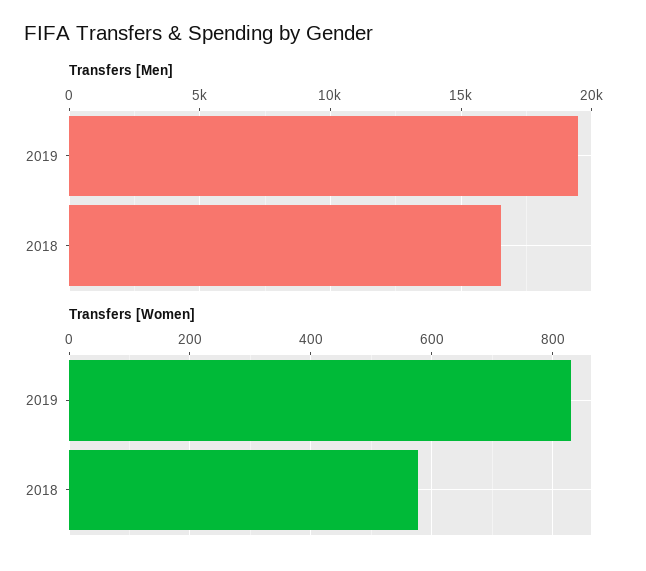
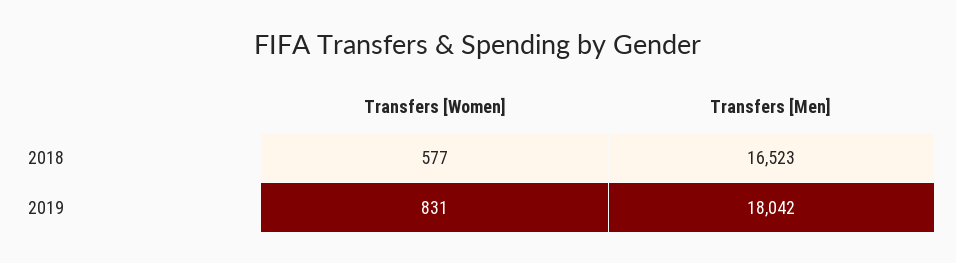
Transfers [Men], 2019: 19500 -> 18042

